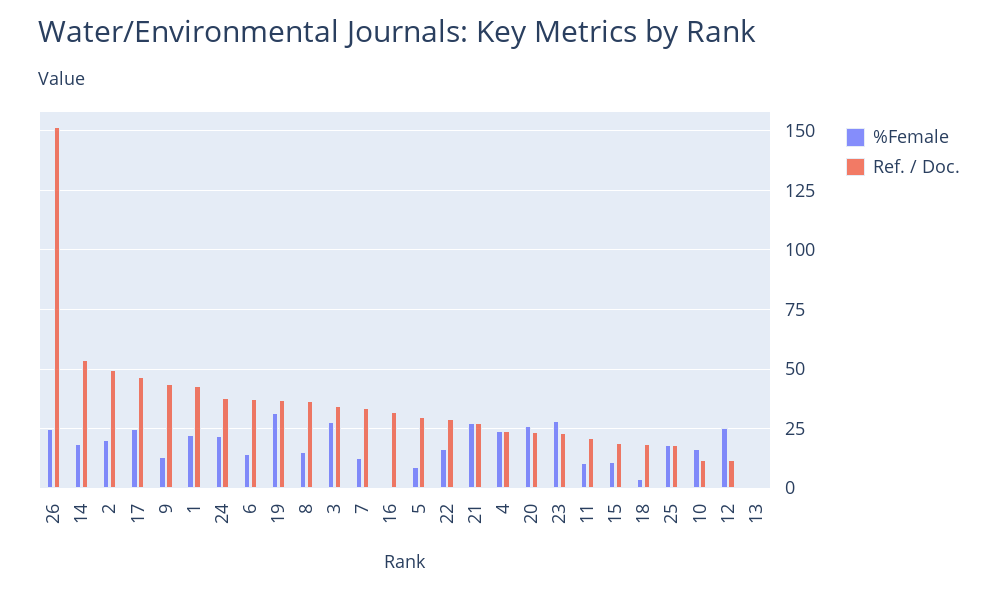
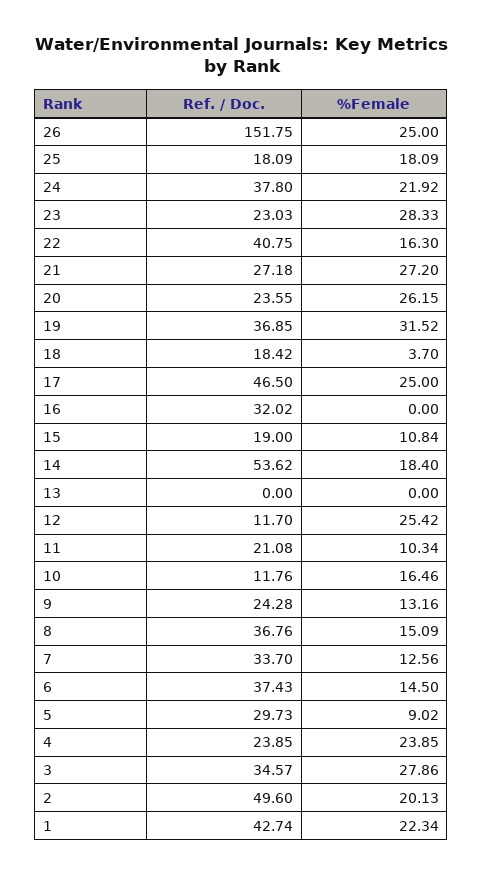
Ref. / Doc., 9: 45 -> 24.28
Ref. / Doc., 22: 30 -> 40.75

